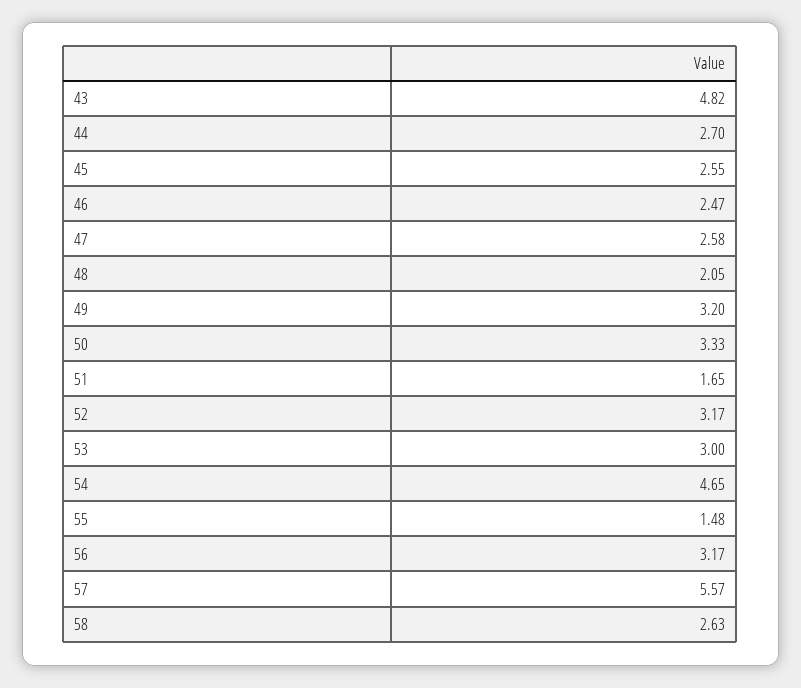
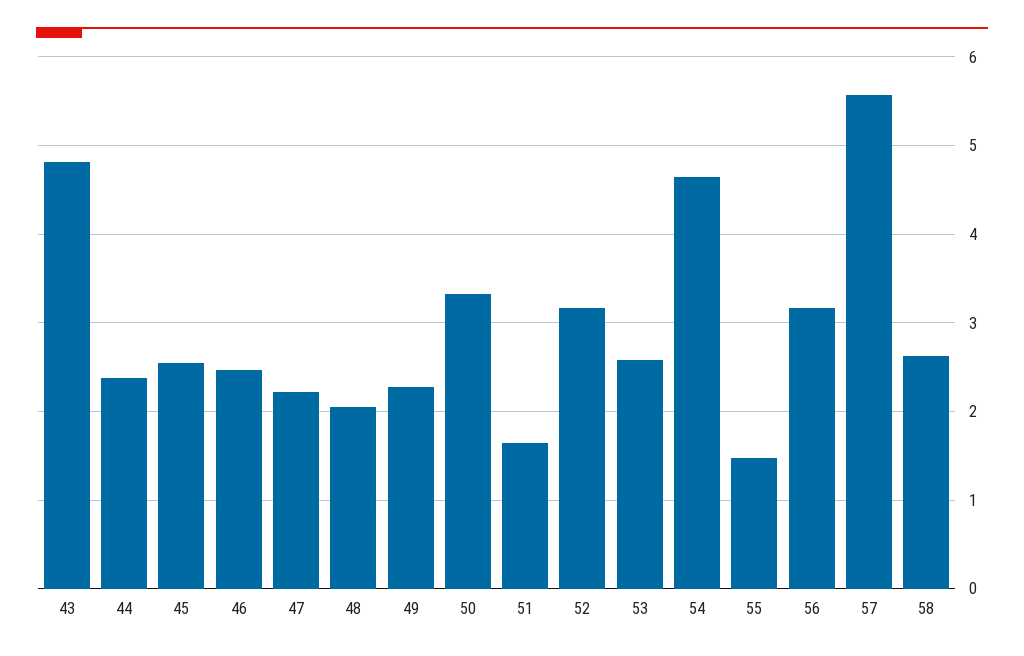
44: 2.7 -> 2.4
47: 2.58 -> 2.2
49: 3.2 -> 2.3
53: 3 -> 2.6

